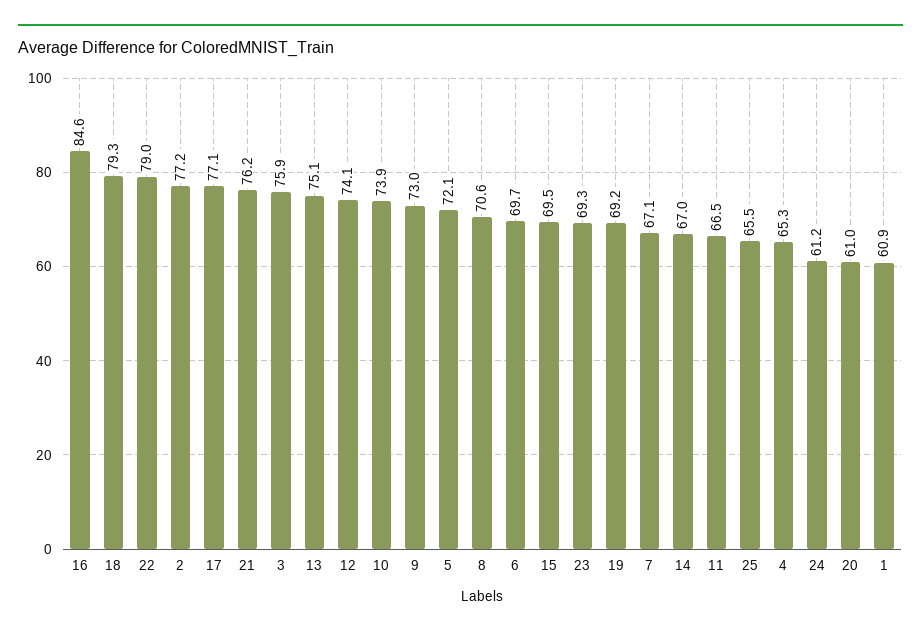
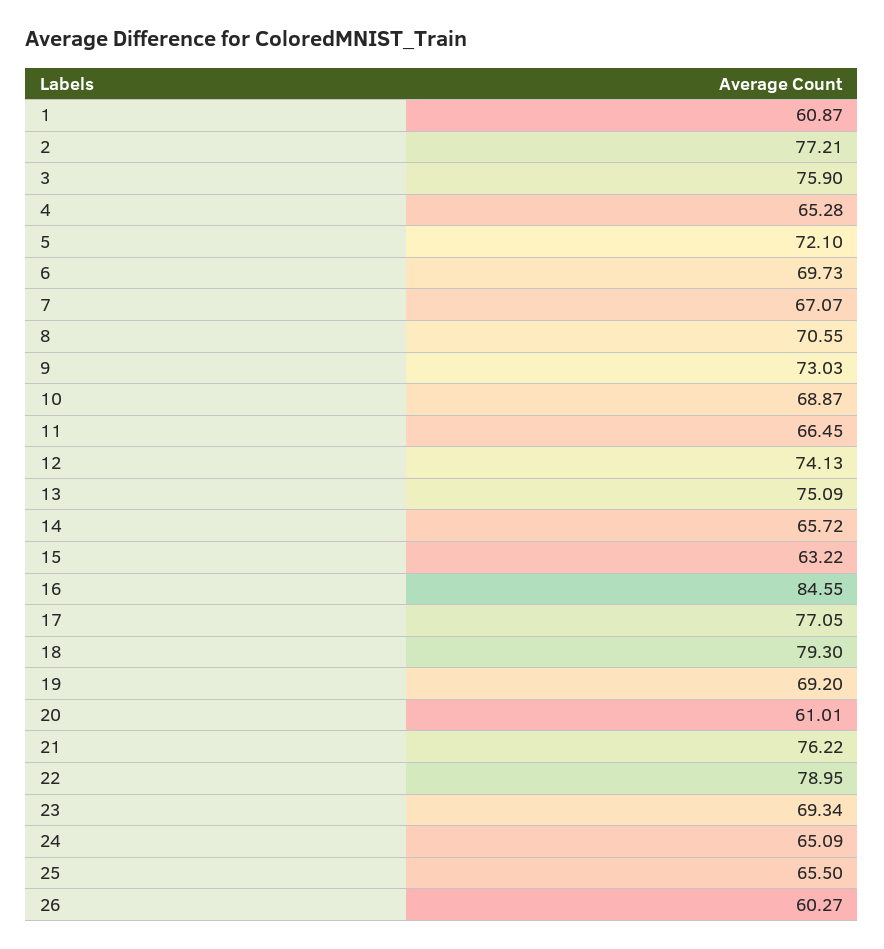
10: 73.9 -> 68.87
15: 69.5 -> 63.22
14: 67 -> 65.72
24: 61.2 -> 65.09
26: none -> 60.27

